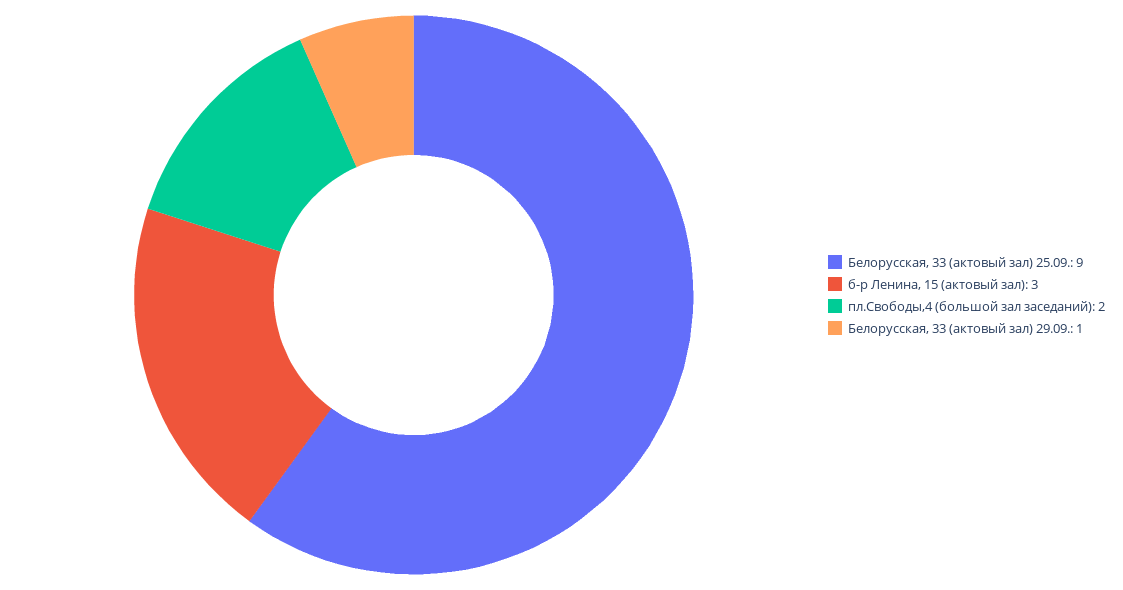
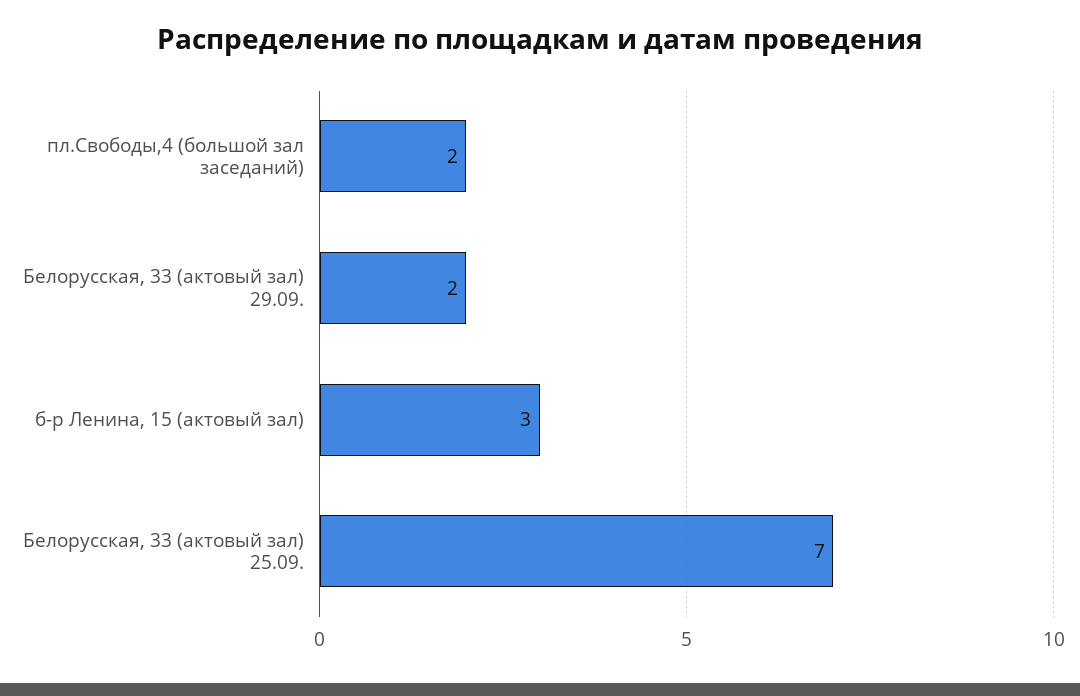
Белорусская, 33 (актовый зал) 25.09.: 9 -> 7
Белорусская, 33 (актовый зал) 29.09.: 1 -> 2

